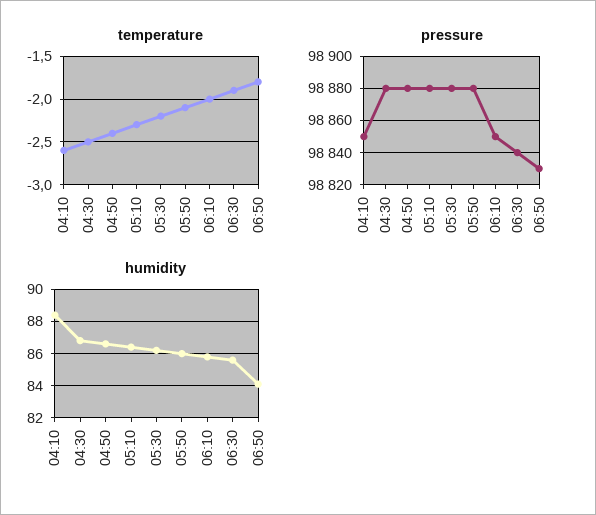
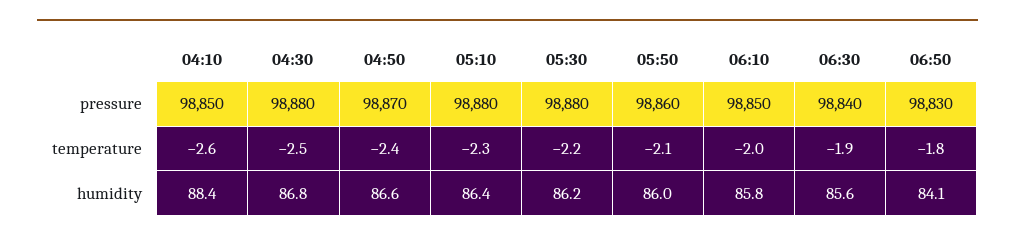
pressure, 04:50: 98880 -> 98870
pressure, 05:50: 98880 -> 98860

